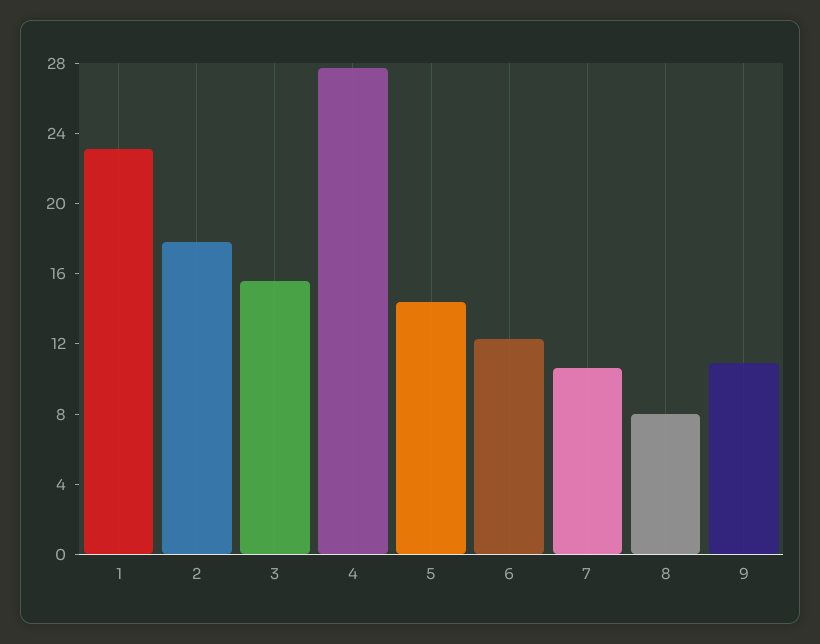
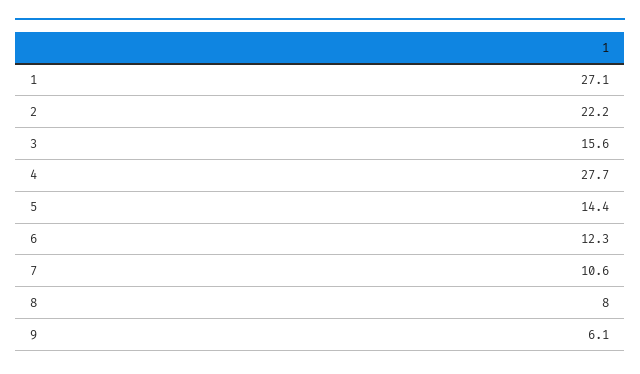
1: 23 -> 27.1
2: 18 -> 22.2
9: 11 -> 6.1

